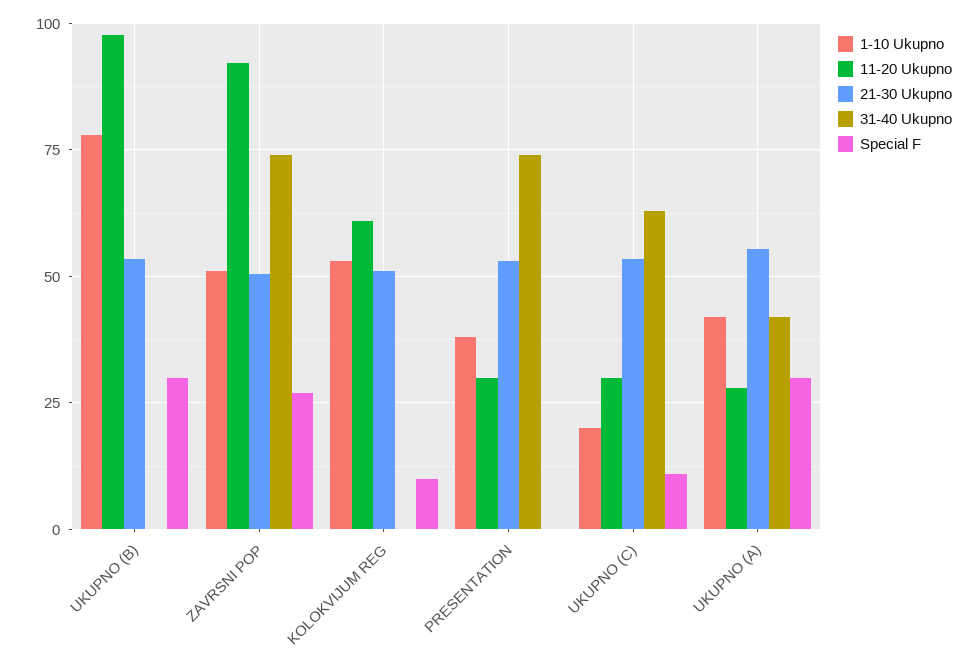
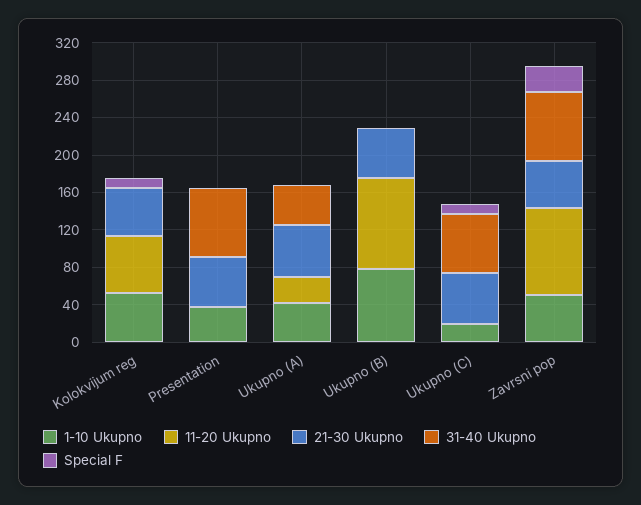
Special F, UKUPNO (B): 30 -> 0
11-20 Ukupno, PRESENTATION: 30 -> 0
11-20 Ukupno, UKUPNO (C): 30 -> 0
Special F, UKUPNO (A): 30 -> 0

